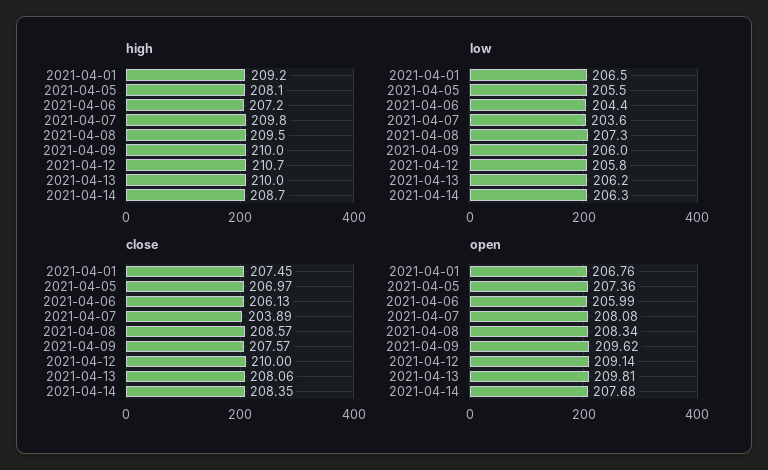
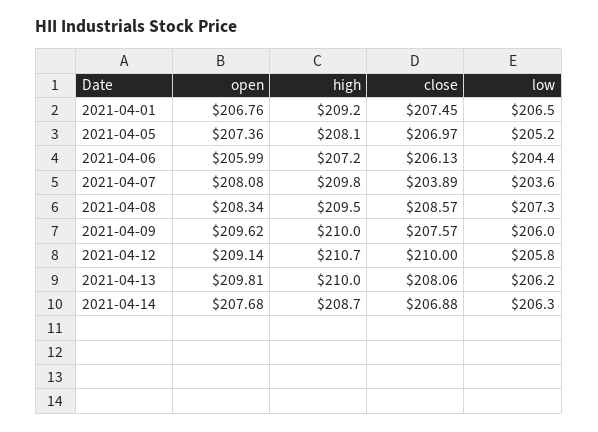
low, 2021-04-05: 205.5 -> 205.2
close, 2021-04-14: 208.35 -> 206.88

